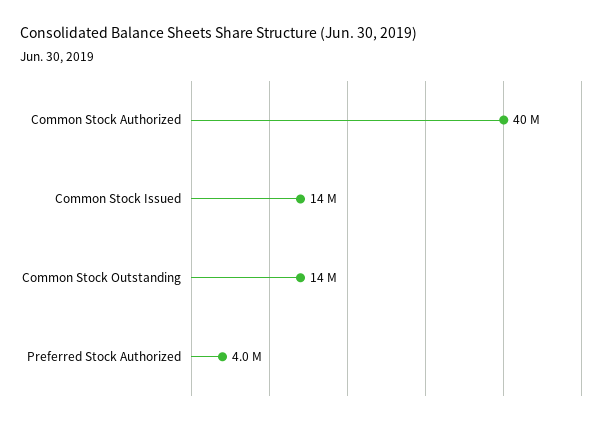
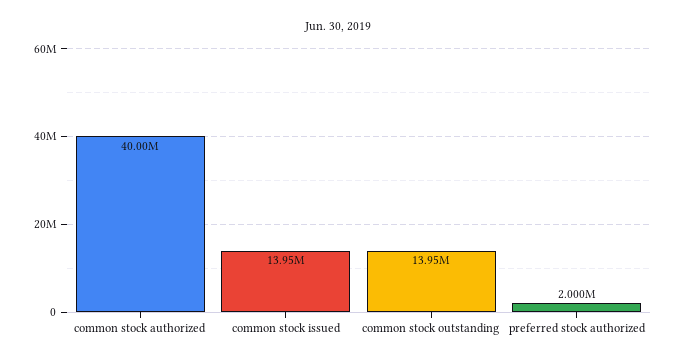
Preferred Stock Authorized: 4000000 -> 2000000

